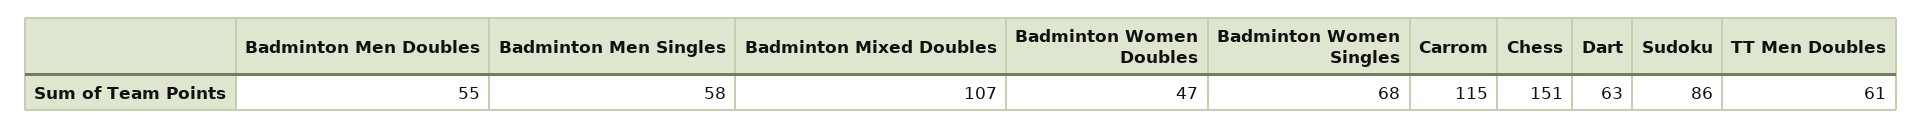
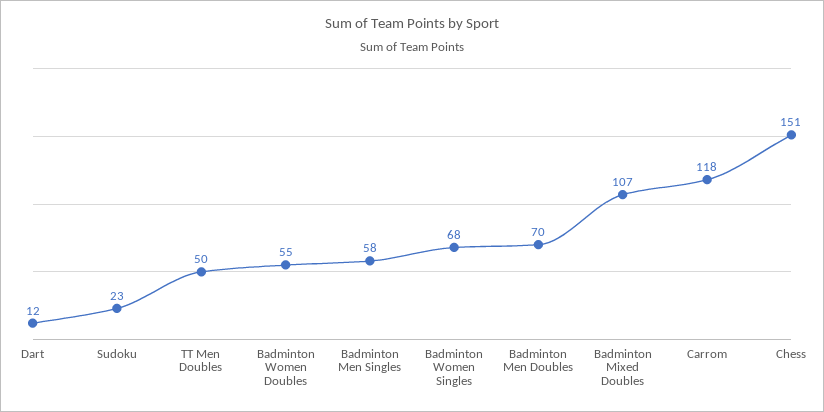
Badminton Men Doubles: 55 -> 70
Badminton Women Doubles: 47 -> 55
Carrom: 115 -> 118
Dart: 63 -> 12
Sudoku: 86 -> 23
TT Men Doubles: 61 -> 50

